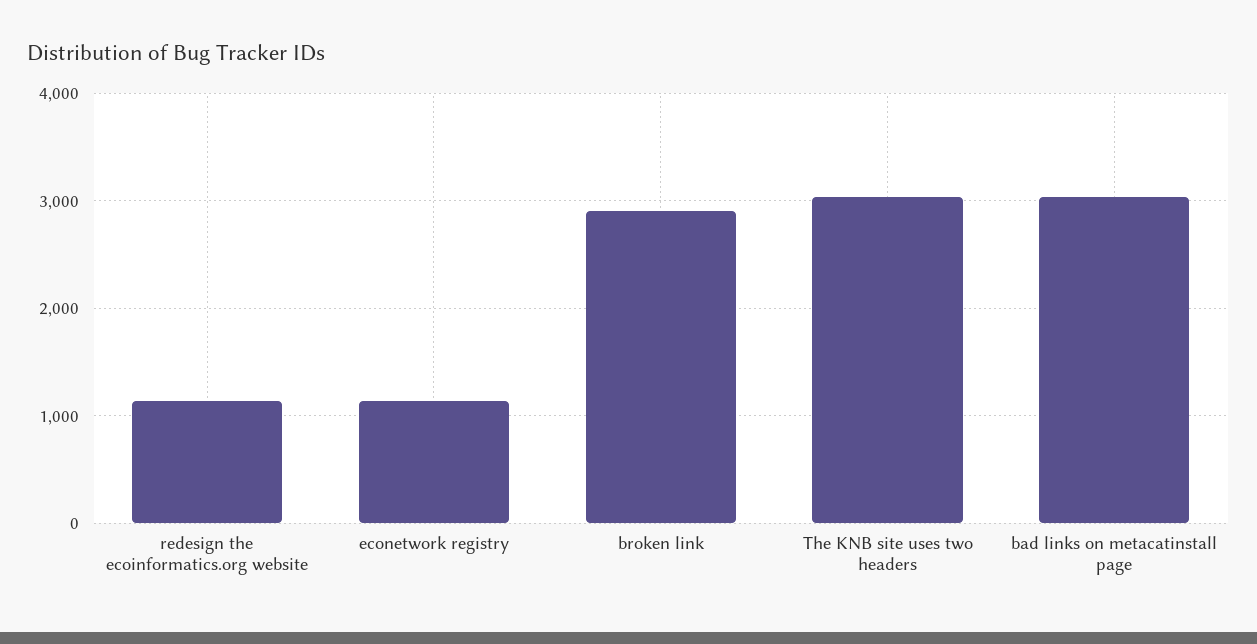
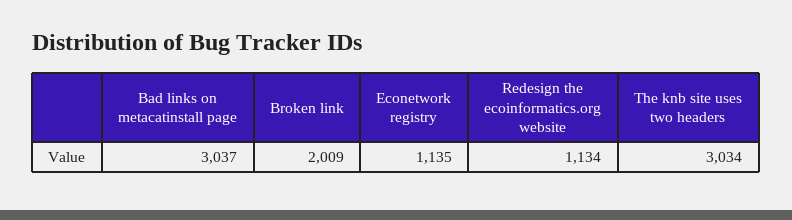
broken link: 2900 -> 2009

